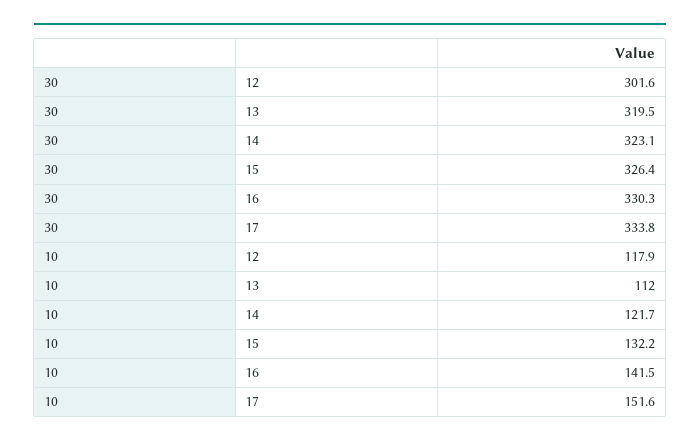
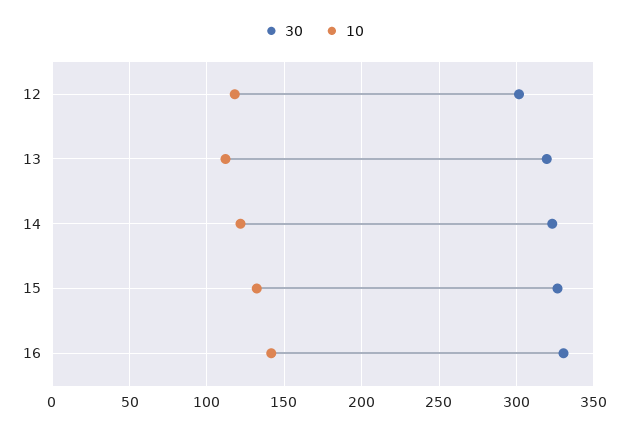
30, 17: 333.8 -> none
10, 17: 151.6 -> none

